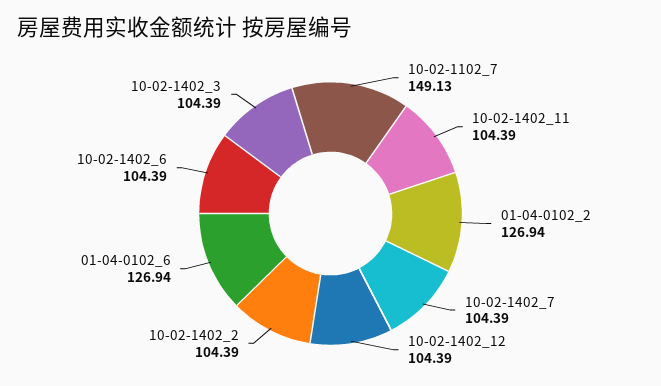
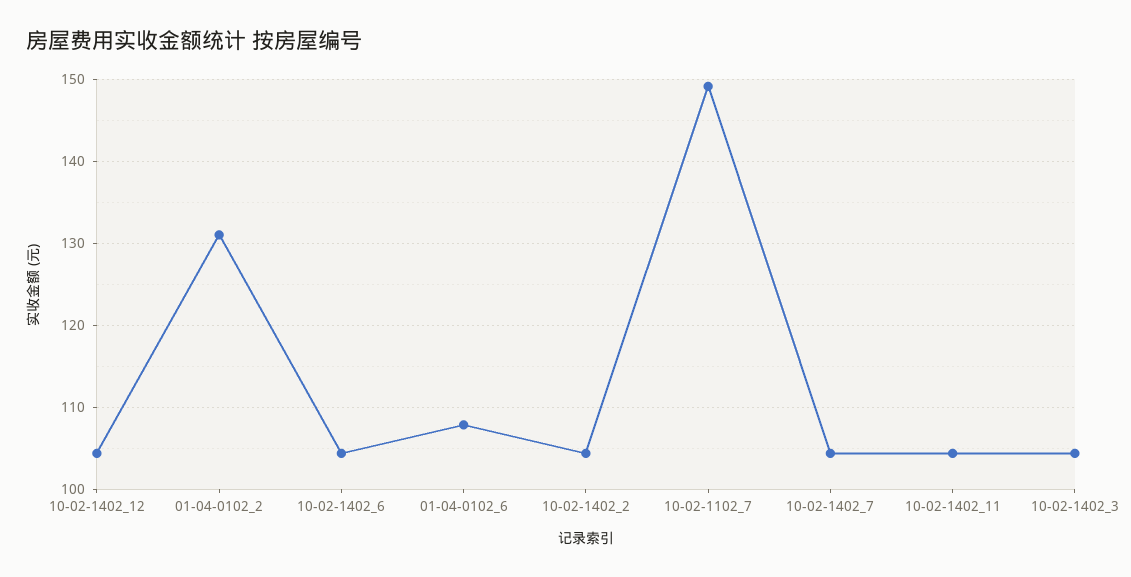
01-04-0102_2: 126.94 -> 131
01-04-0102_6: 126.94 -> 108

